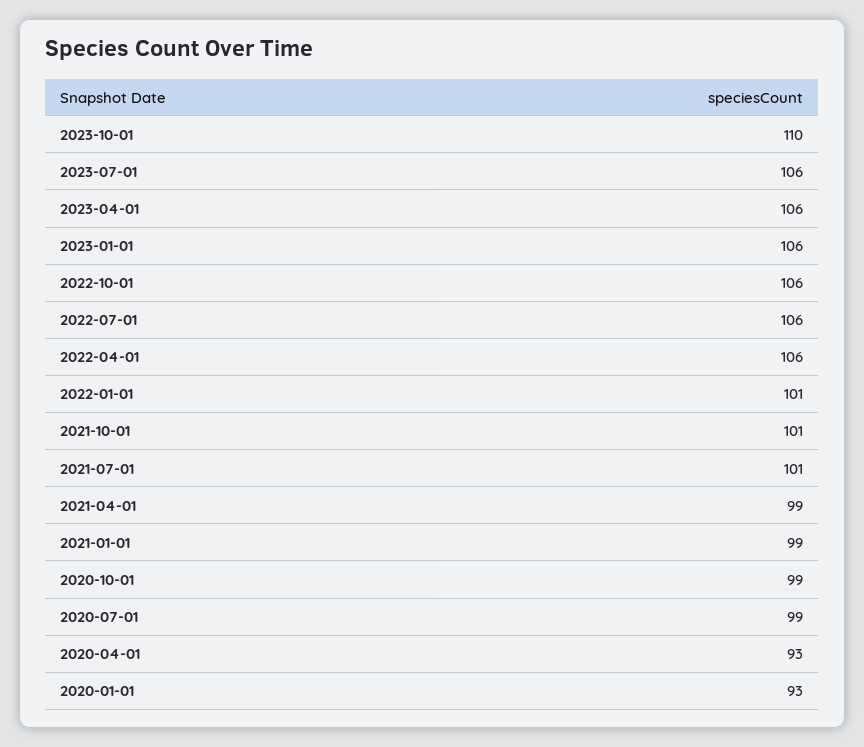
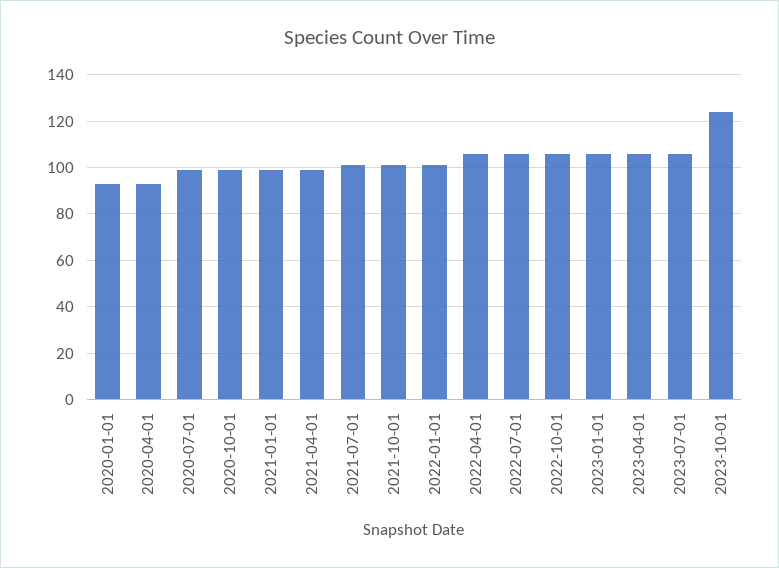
2023-10-01: 110 -> 125

